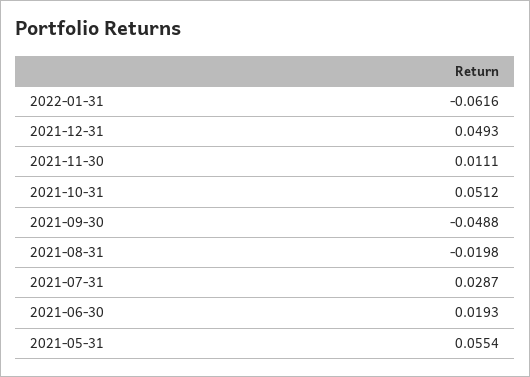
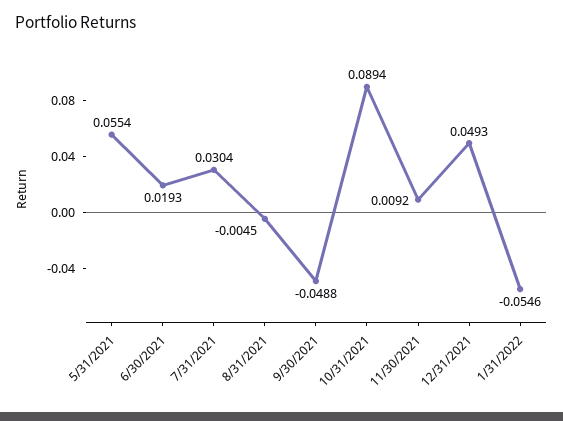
2022-01-31: -0.0616 -> -0.0546
2021-11-30: 0.0111 -> 0.0092
2021-10-31: 0.0512 -> 0.0894
2021-08-31: -0.0198 -> -0.0045
2021-07-31: 0.0287 -> 0.0304

